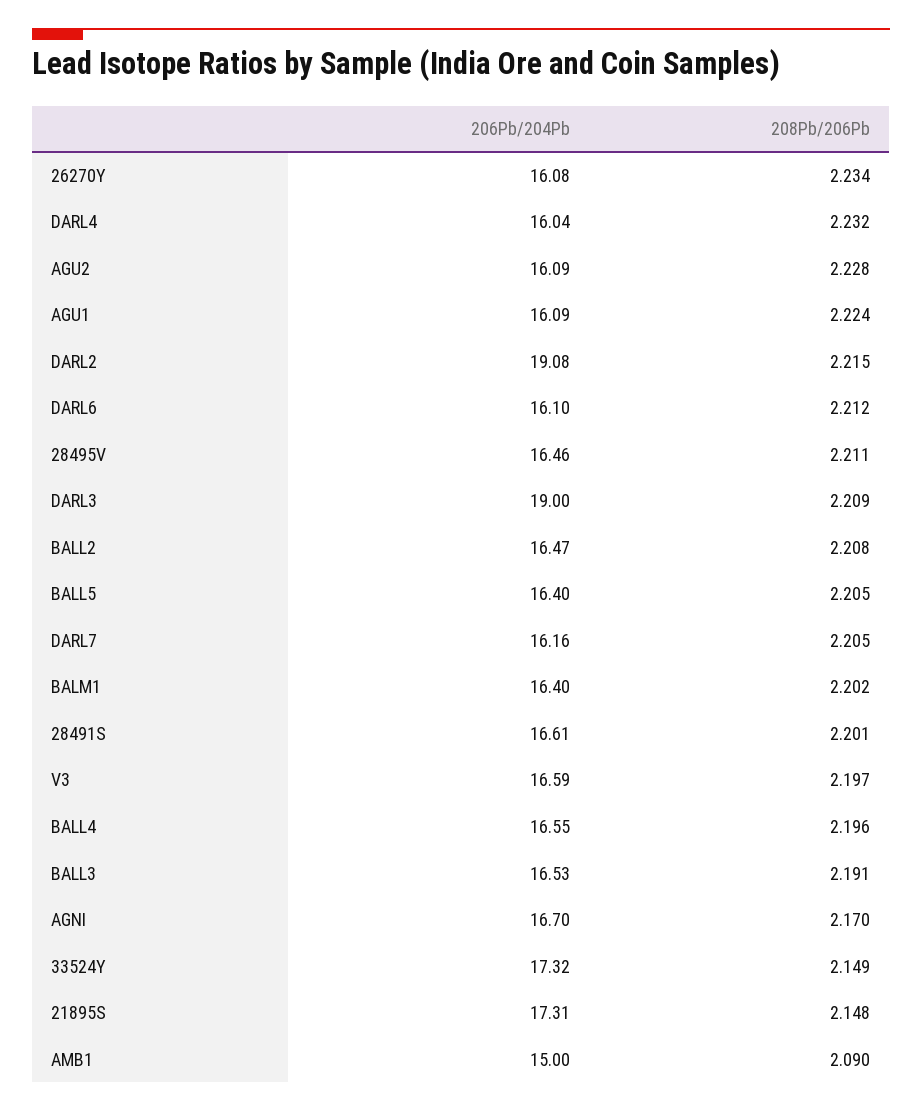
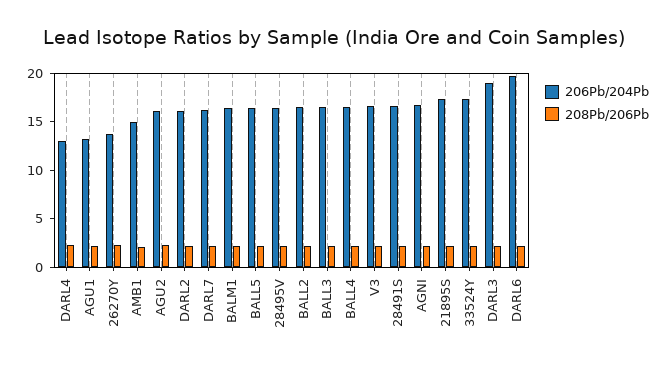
206Pb/204Pb, 26270Y: 16.08 -> 14
206Pb/204Pb, DARL4: 16.04 -> 13
206Pb/204Pb, AGU1: 16.09 -> 13
206Pb/204Pb, DARL2: 19.08 -> 16
206Pb/204Pb, DARL6: 16.1 -> 20

